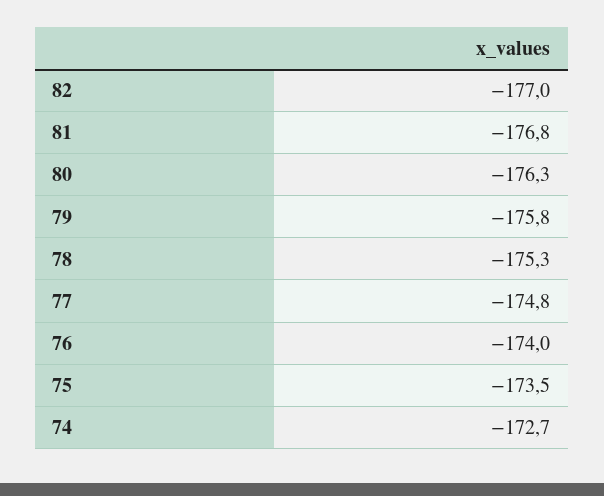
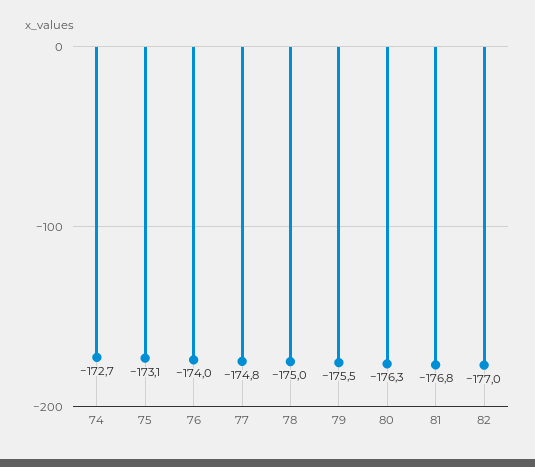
79: -175.8 -> -175.5
78: -175.3 -> -175
75: -173.5 -> -173.1

